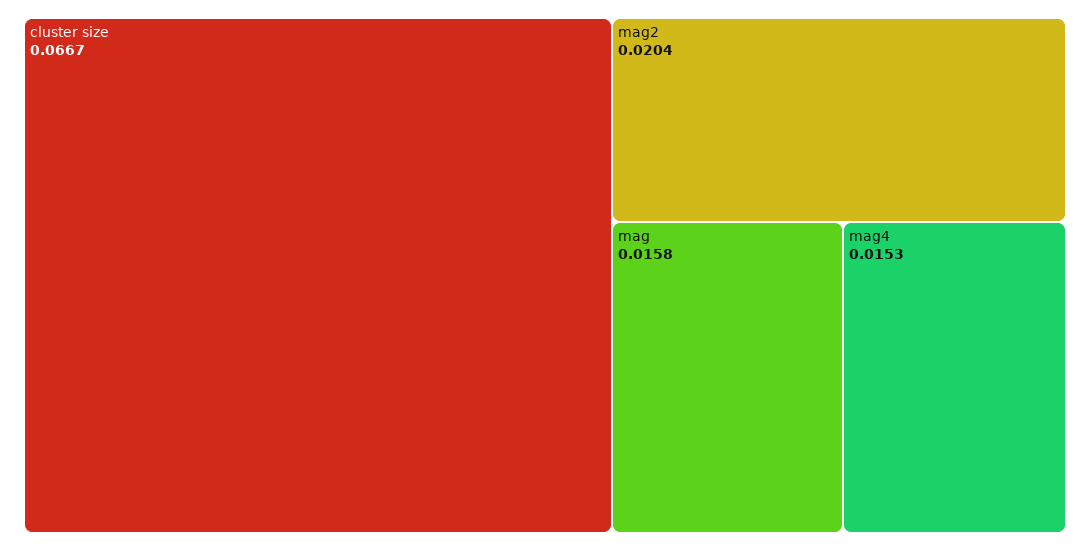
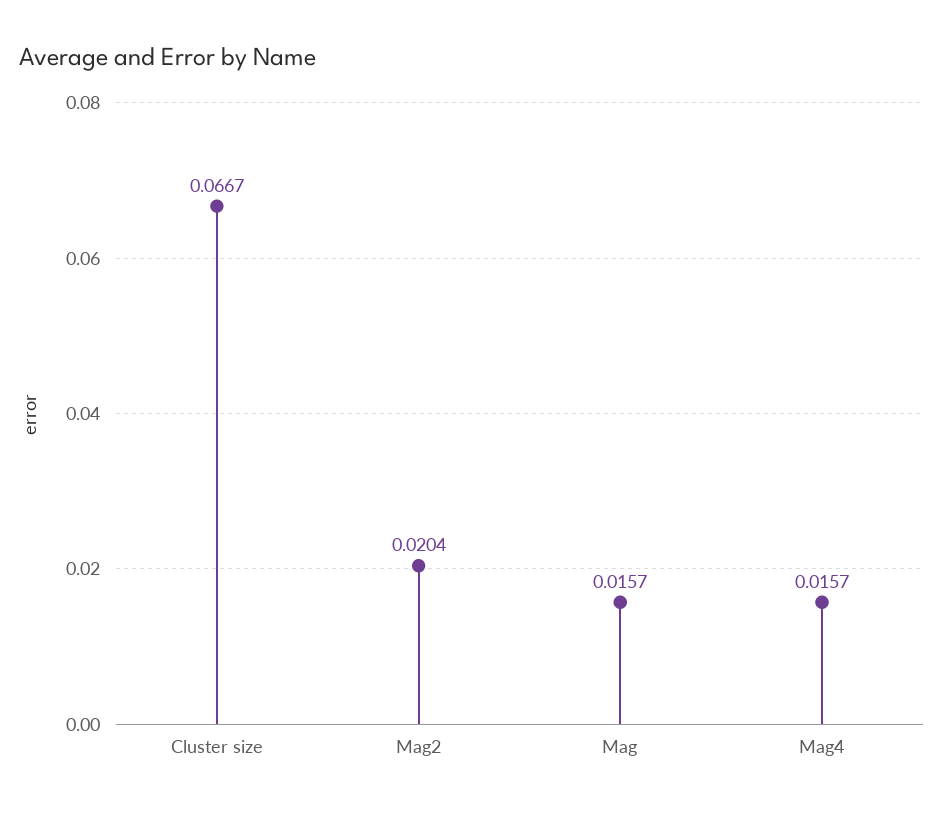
mag: 0.0158 -> 0.0157
mag4: 0.0153 -> 0.0157

